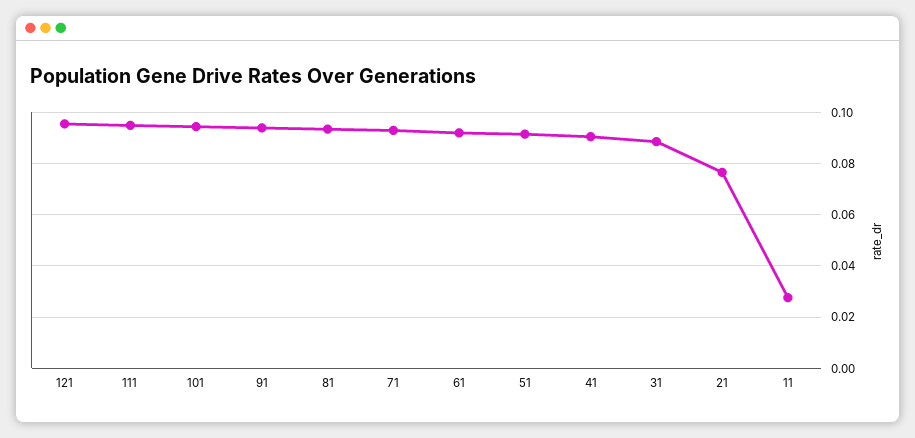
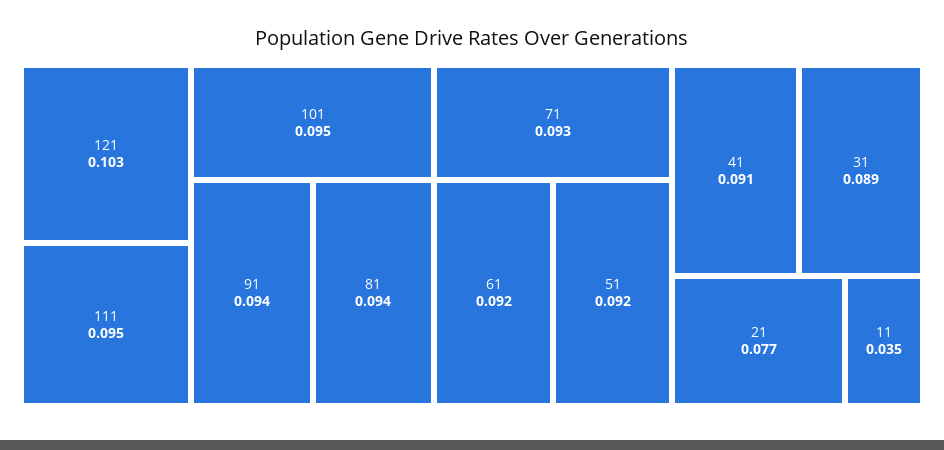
121: 0.095 -> 0.103
11: 0.0275 -> 0.035

